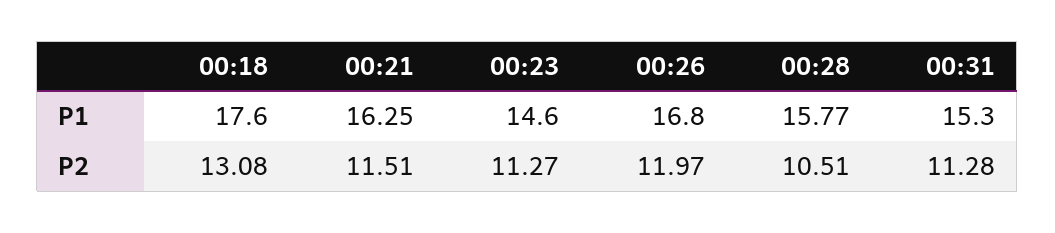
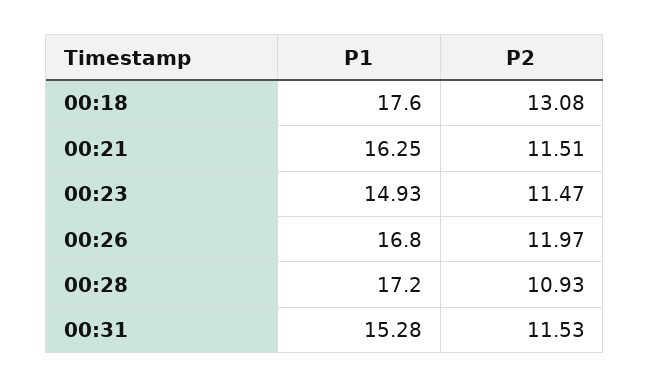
00:23, P1: 14.6 -> 14.93
00:28, P1: 15.77 -> 17.2
00:31, P1: 15.3 -> 15.28
00:23, P2: 11.27 -> 11.47
00:28, P2: 10.51 -> 10.93
00:31, P2: 11.28 -> 11.53

